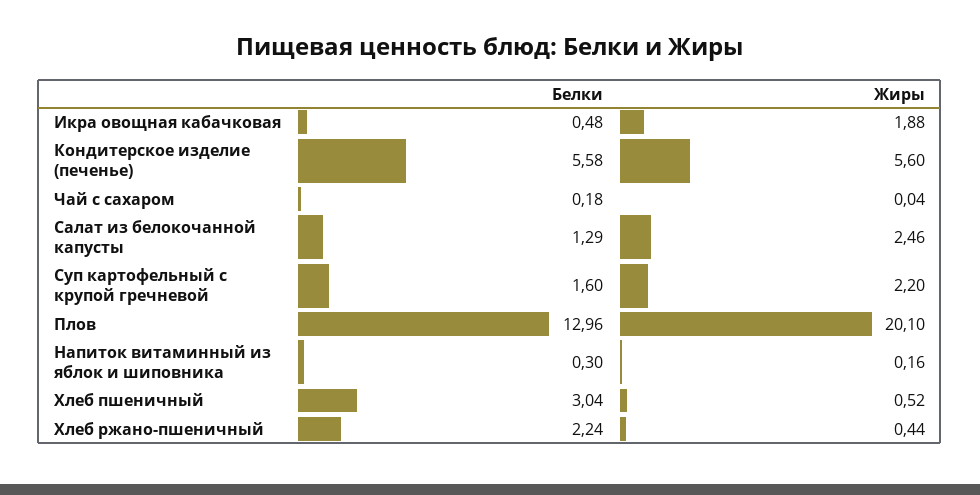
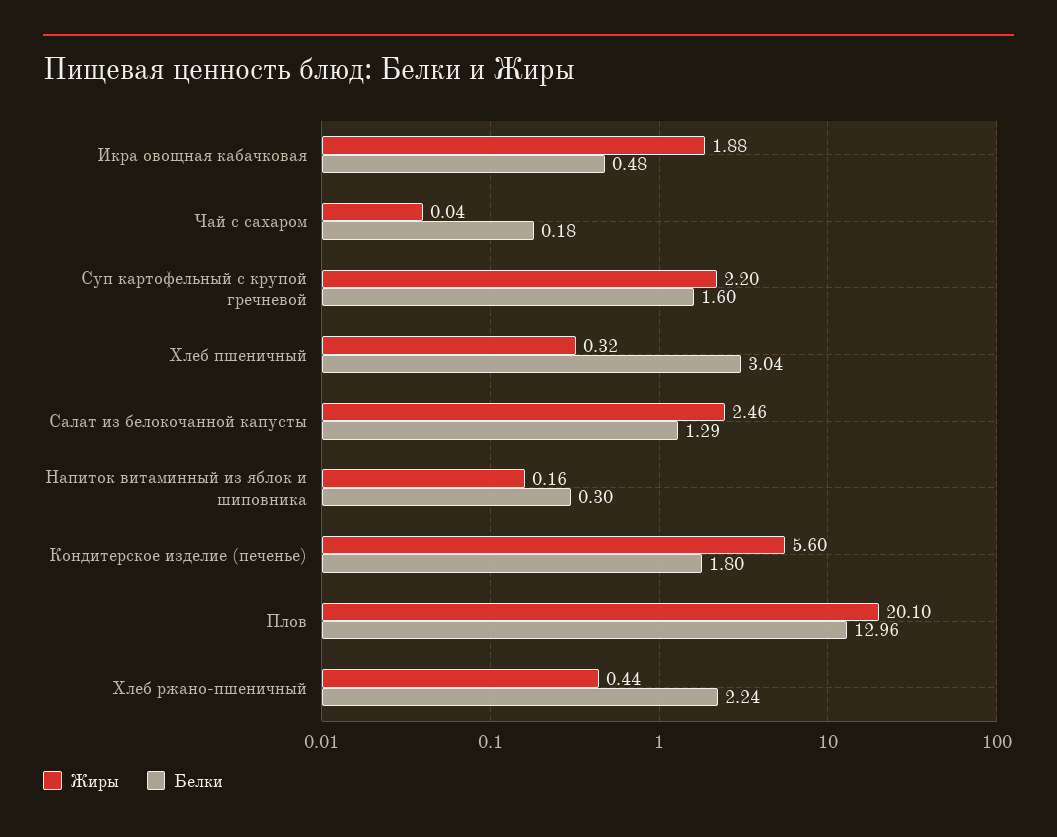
Белки, Кондитерское изделие (печенье): 5.58 -> 1.8
Жиры, Хлеб пшеничный: 0.52 -> 0.32

